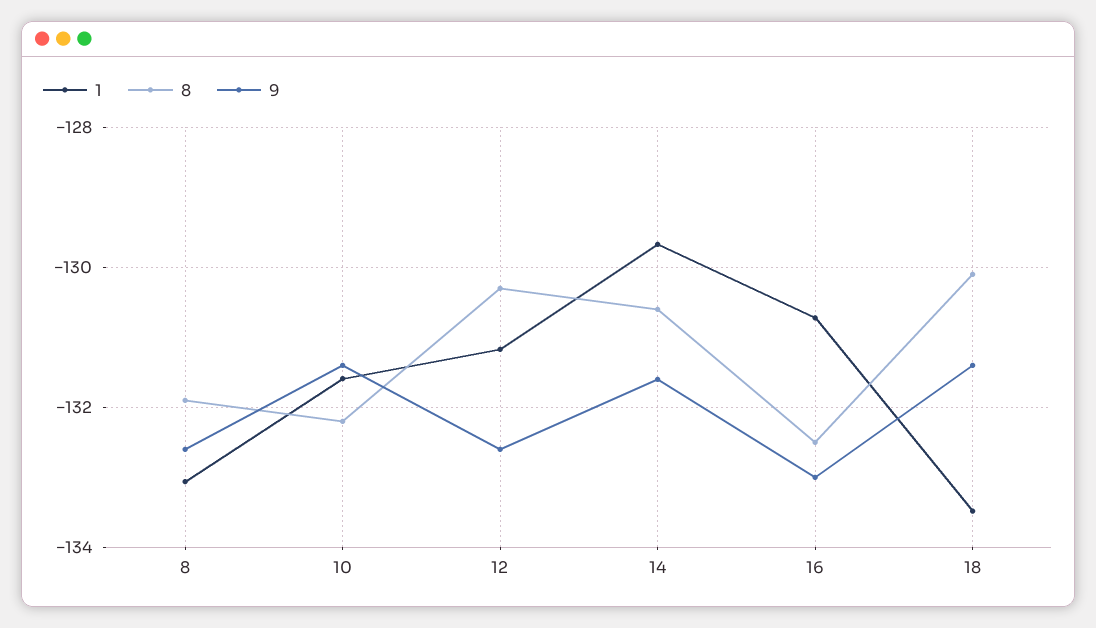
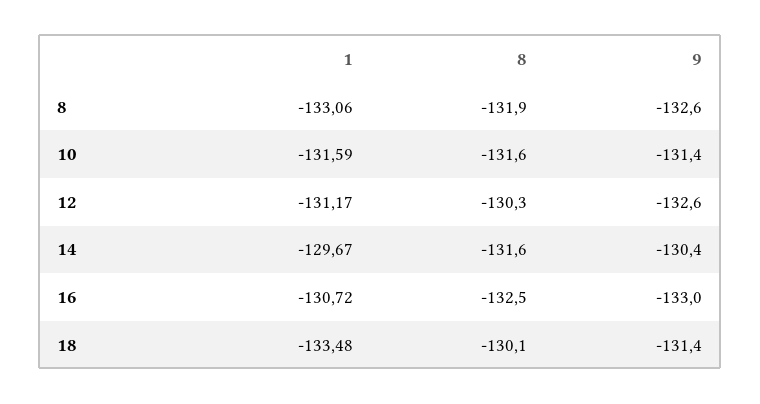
8, 10: -132.2 -> -131.6
8, 14: -130.6 -> -131.6
9, 14: -131.6 -> -130.4

